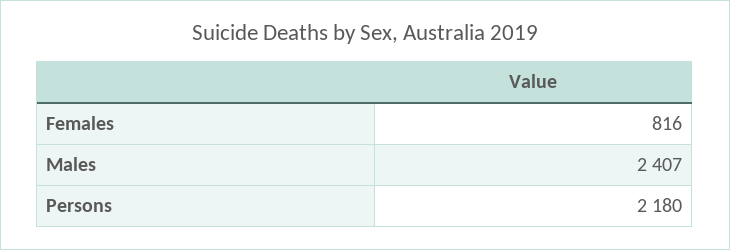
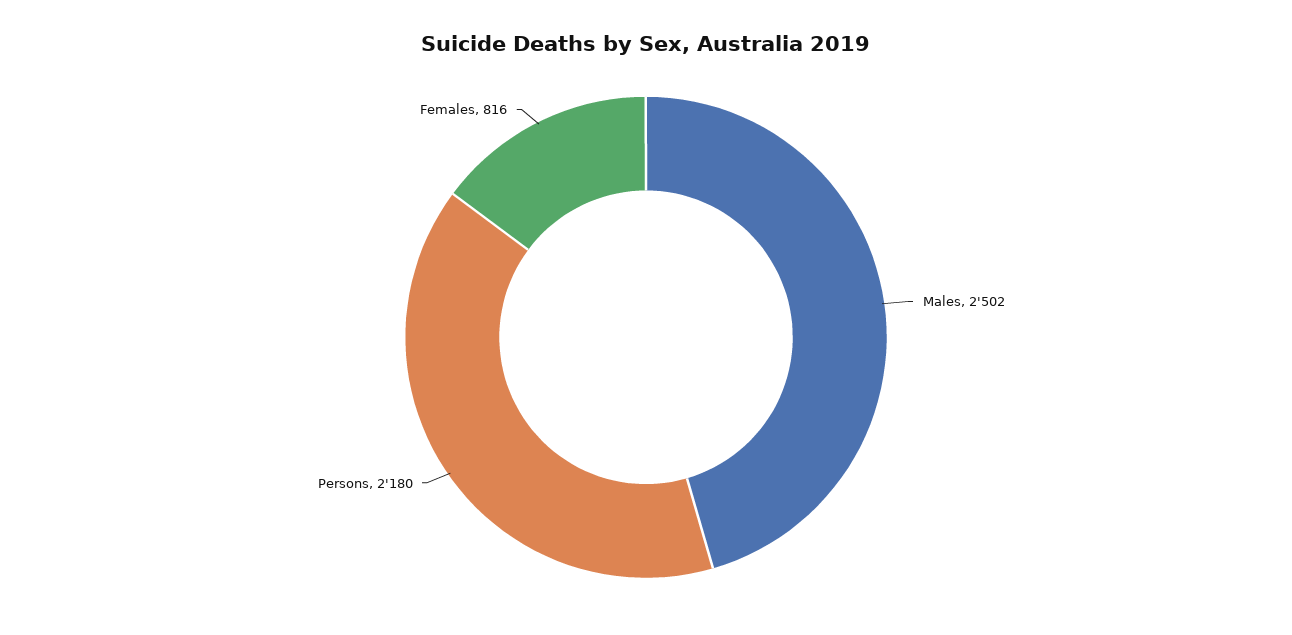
Males: 2407 -> 2502

